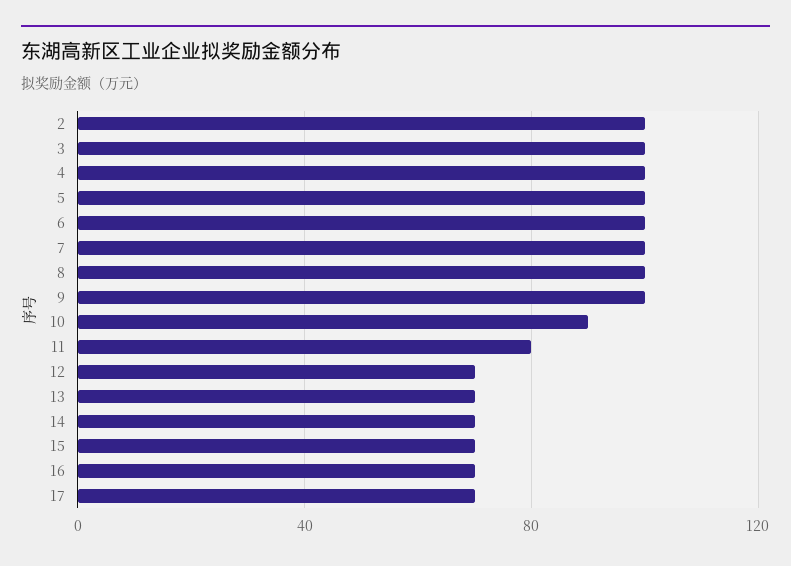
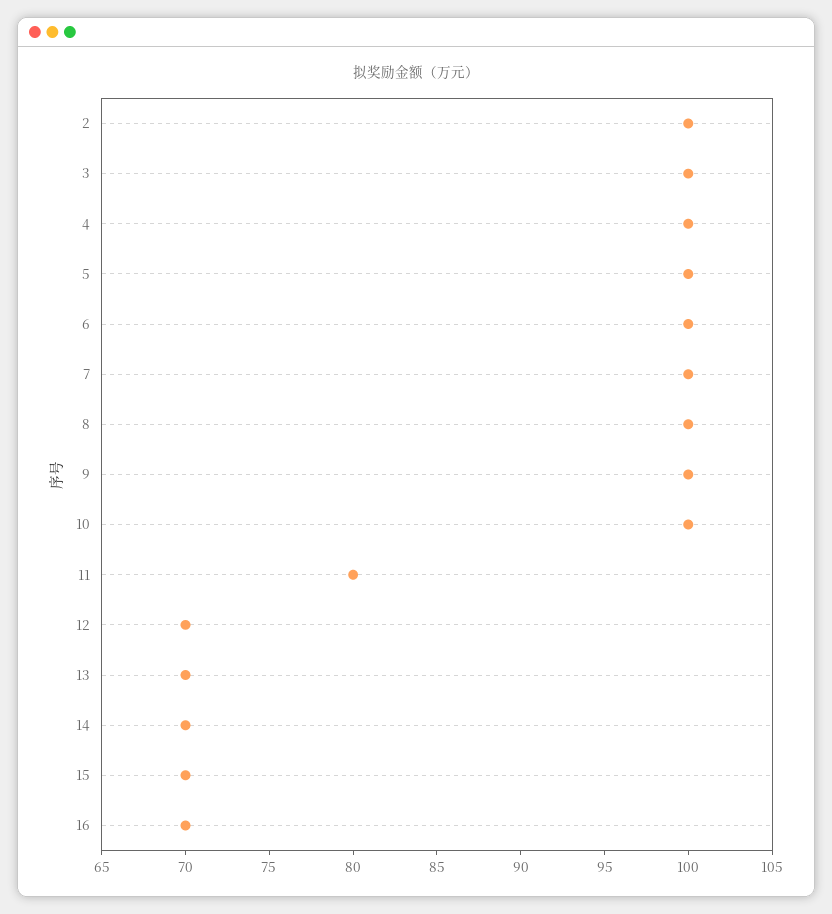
10: 90 -> 100
17: 70 -> none

